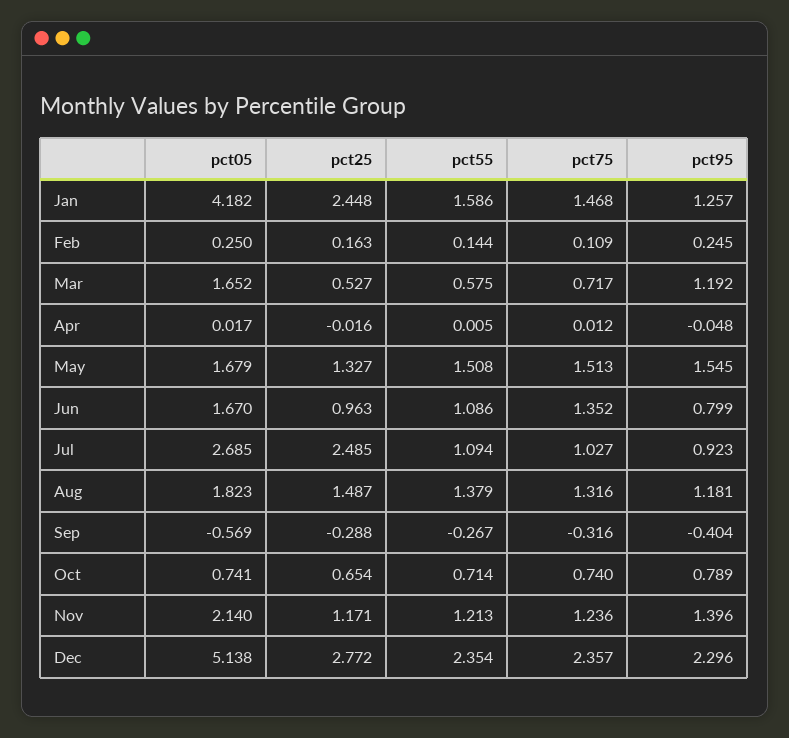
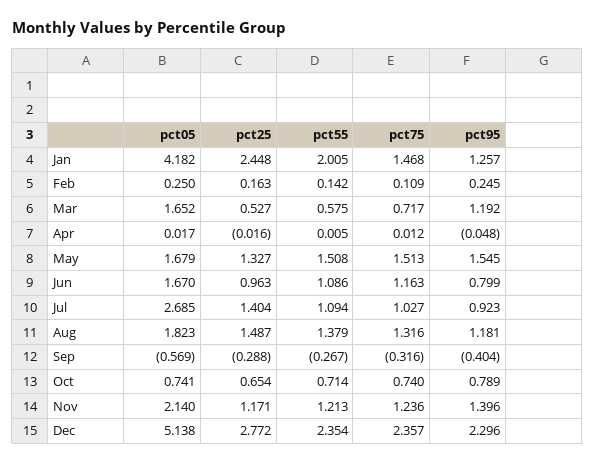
pct55, Jan: 1.586 -> 2.005
pct55, Feb: 0.144 -> 0.142
pct75, Jun: 1.352 -> 1.163
pct25, Jul: 2.485 -> 1.404

